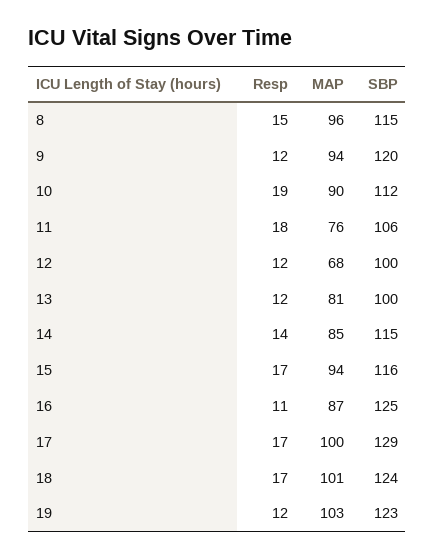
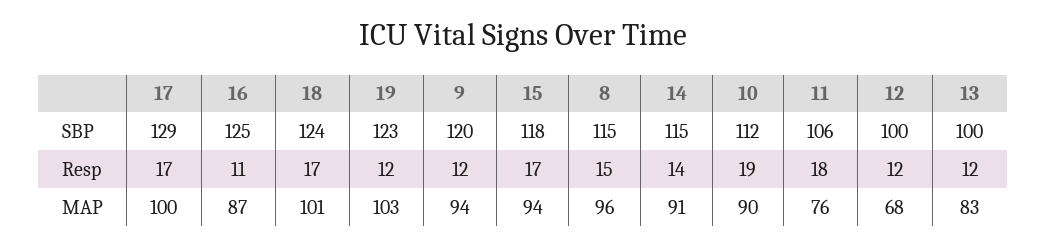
MAP, 13: 81 -> 83
MAP, 14: 85 -> 91
SBP, 15: 116 -> 118

